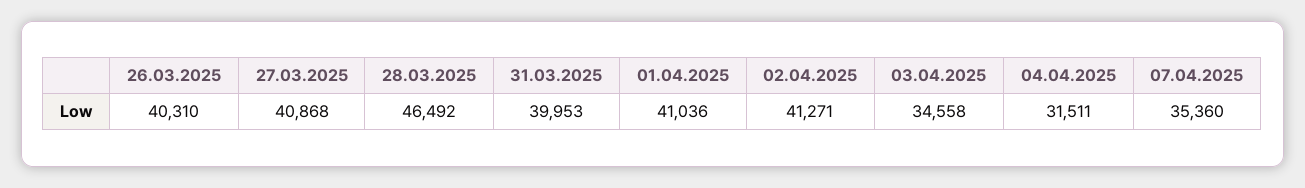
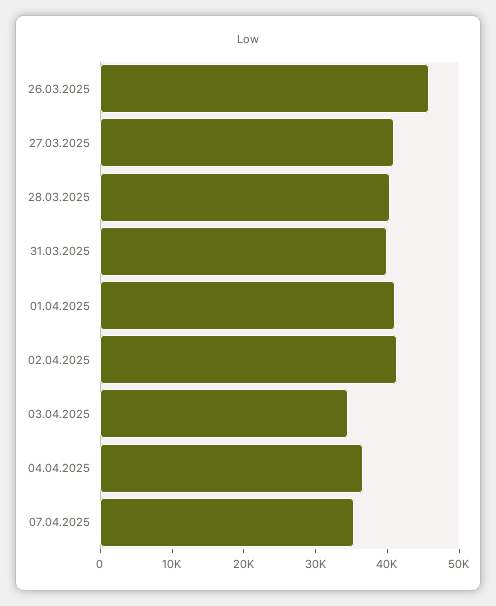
26.03.2025: 40310 -> 46000
28.03.2025: 46492 -> 40000
04.04.2025: 31511 -> 36000

